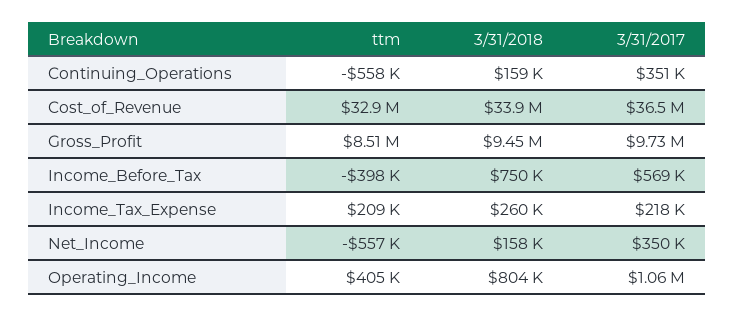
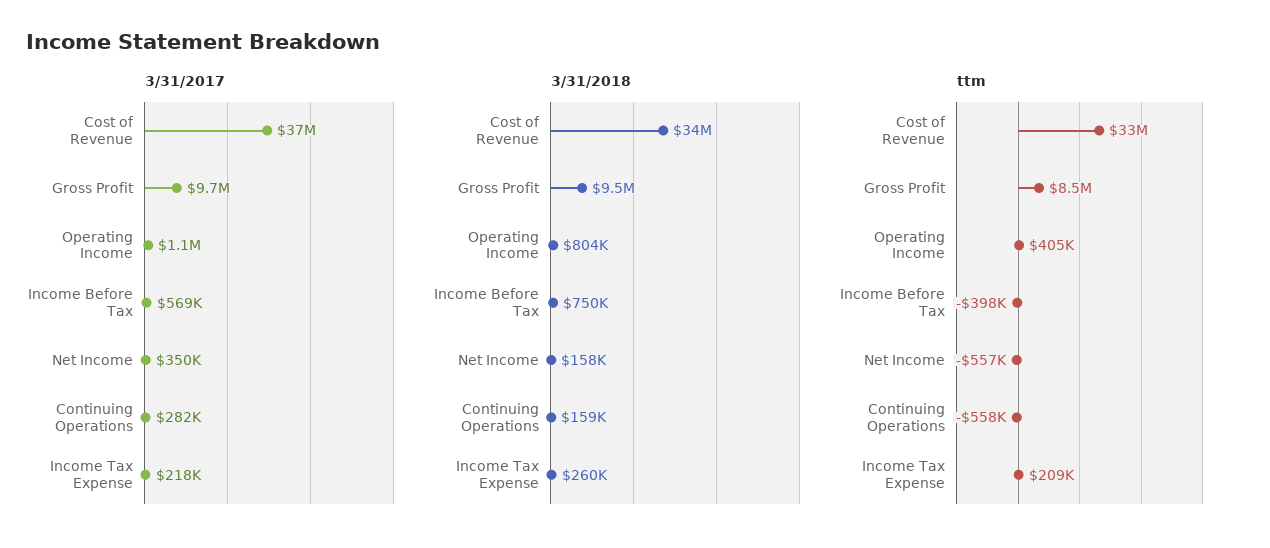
3/31/2017, Continuing_Operations: 351000 -> 282000

